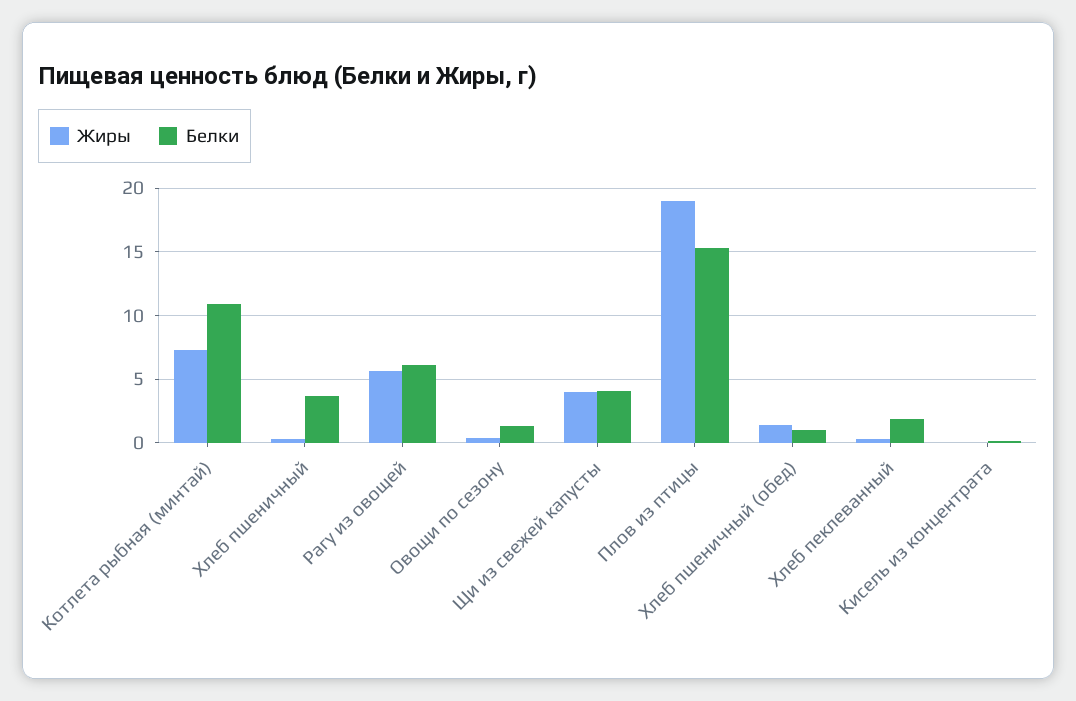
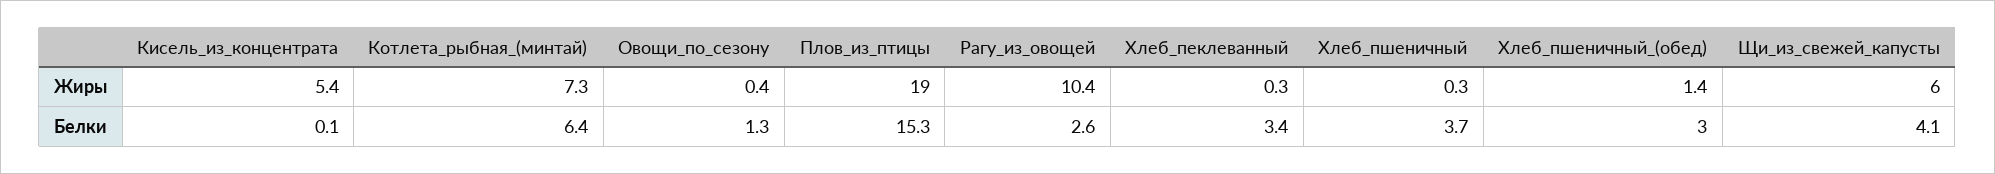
Белки, Котлета рыбная (минтай): 11 -> 6.4
Жиры, Рагу из овощей: 5.5 -> 10.4
Белки, Рагу из овощей: 6 -> 2.6
Жиры, Щи из свежей капусты: 4 -> 6
Белки, Хлеб пшеничный (обед): 1 -> 3
Белки, Хлеб пеклеванный: 2 -> 3.4
Жиры, Кисель из концентрата: 0 -> 5.4

